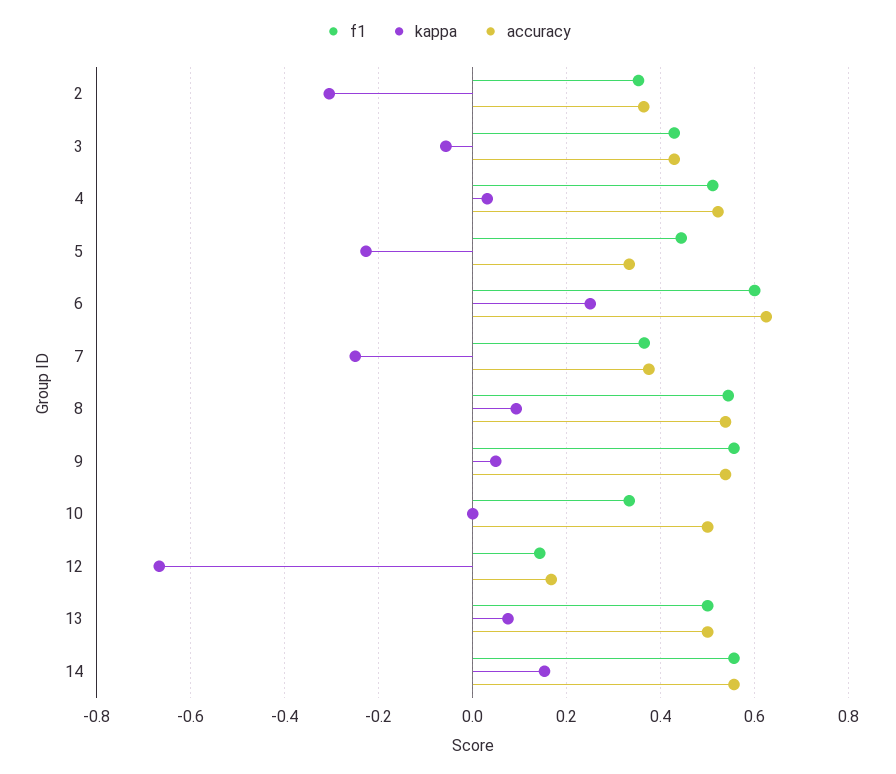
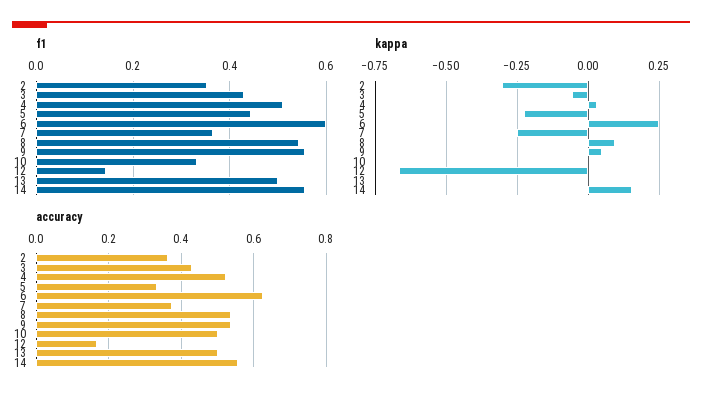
kappa, 13: 0.08 -> 0

